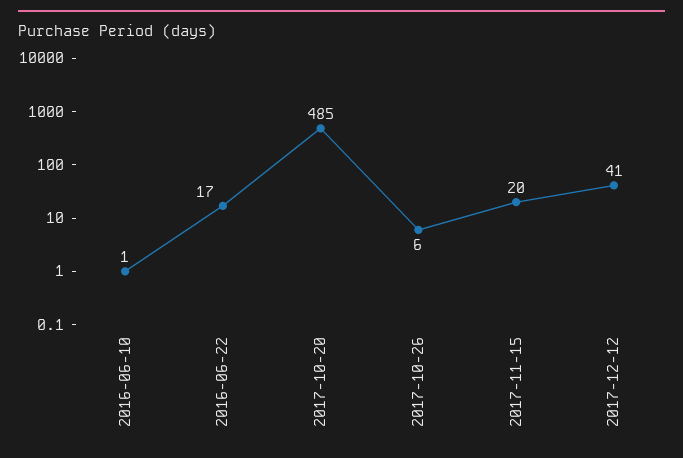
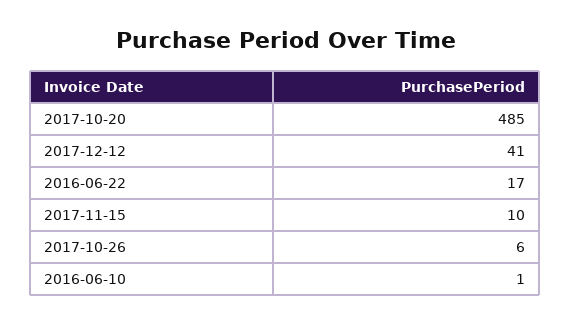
2017-11-15: 20 -> 10

